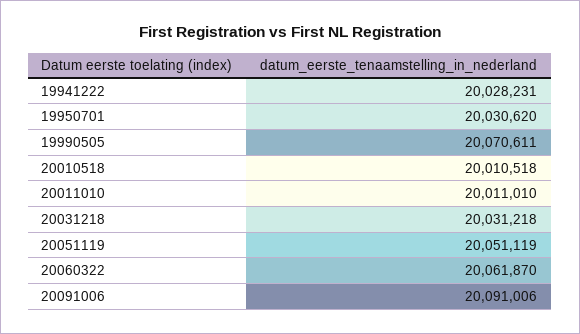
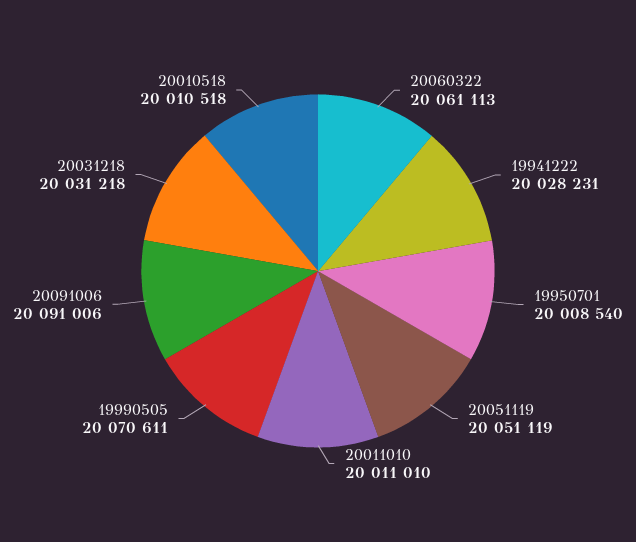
19950701: 20030620 -> 20008540
20060322: 20061870 -> 20061113

